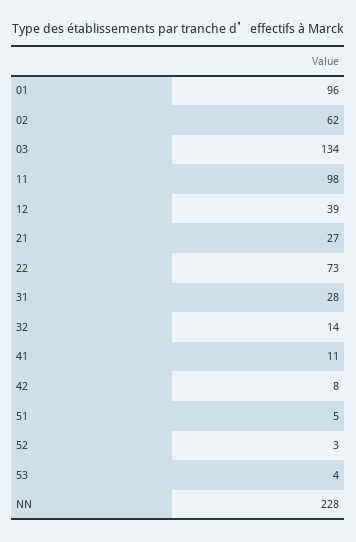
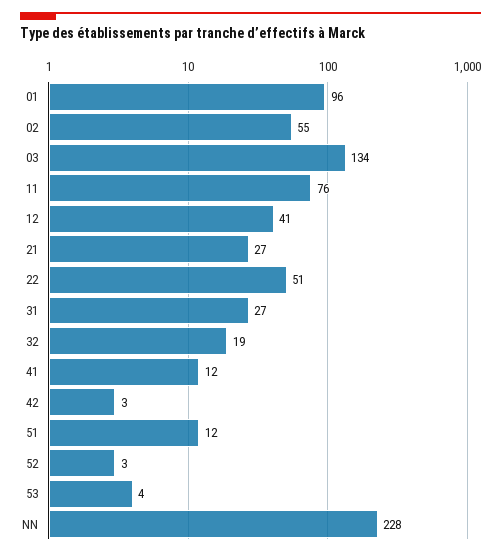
02: 62 -> 55
11: 98 -> 76
12: 39 -> 41
22: 73 -> 51
31: 28 -> 27
32: 14 -> 19
41: 11 -> 12
42: 8 -> 3
51: 5 -> 12

